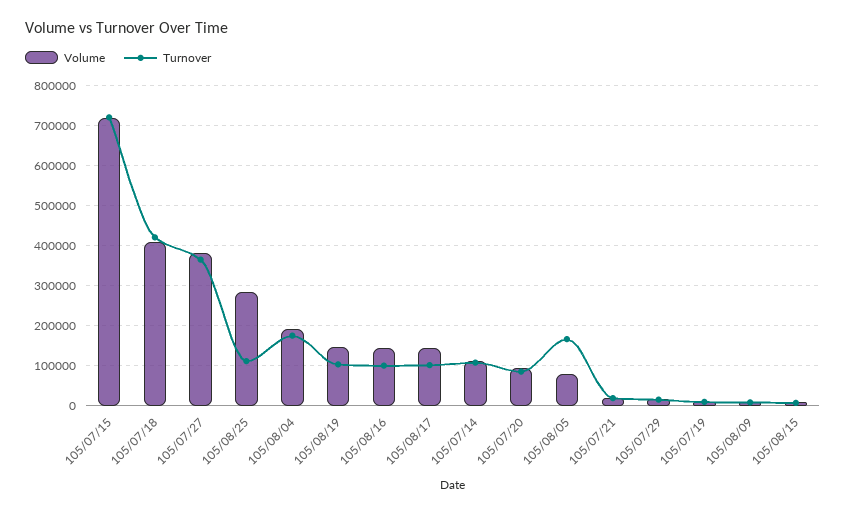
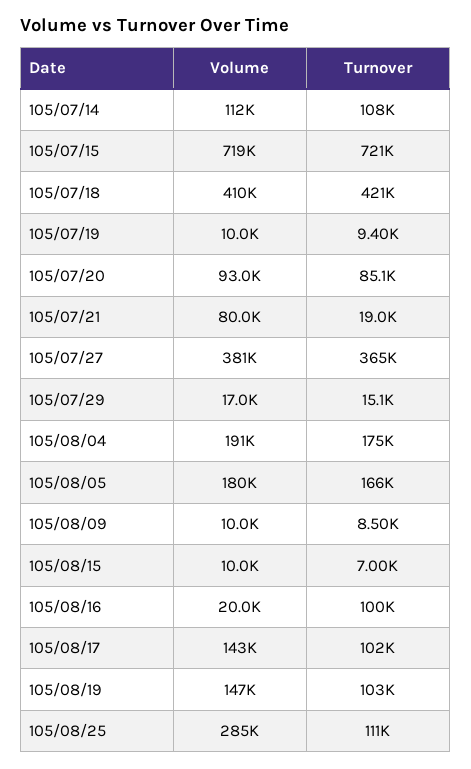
Volume, 105/08/16: 140000 -> 20000
Volume, 105/08/05: 80000 -> 180000
Volume, 105/07/21: 20000 -> 80000

